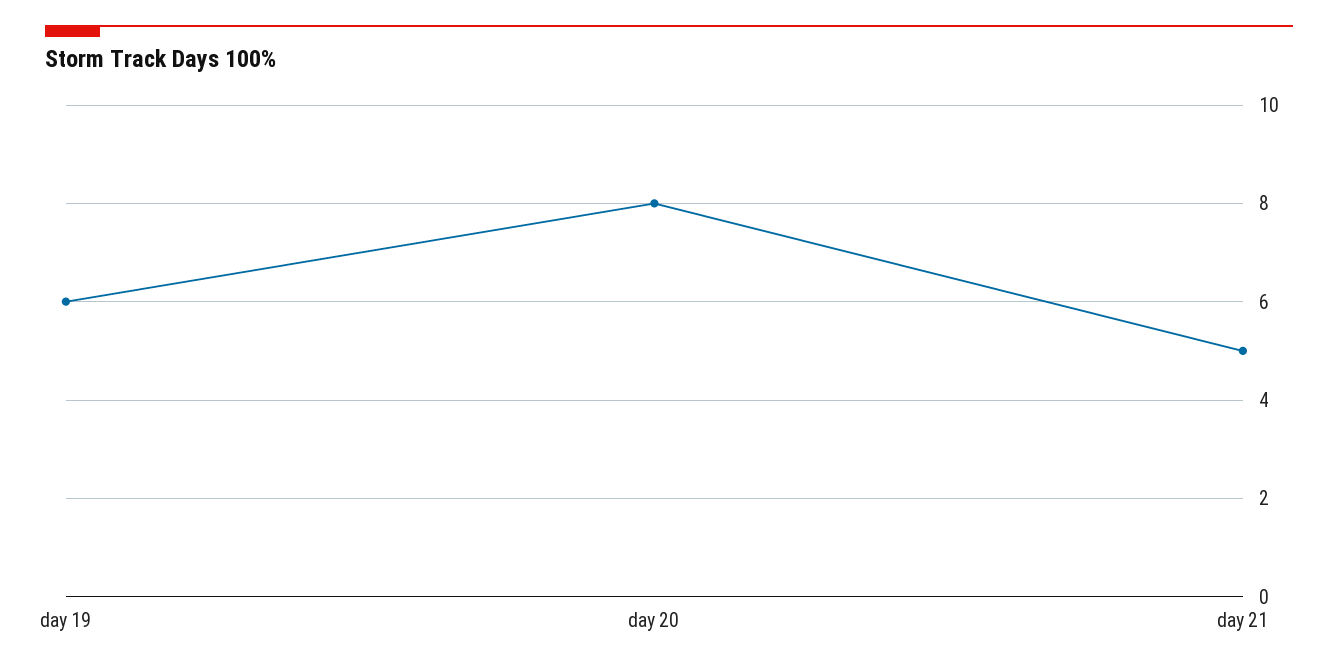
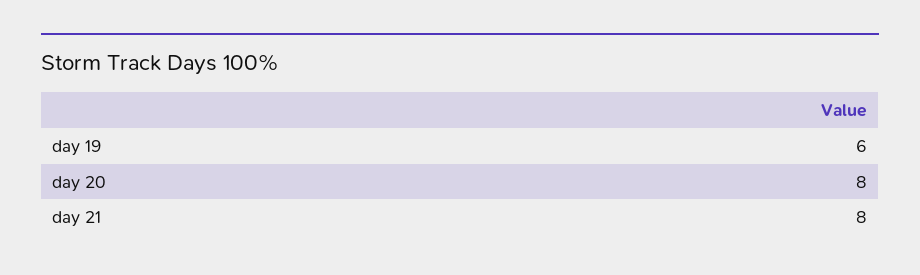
day 21: 5 -> 8

